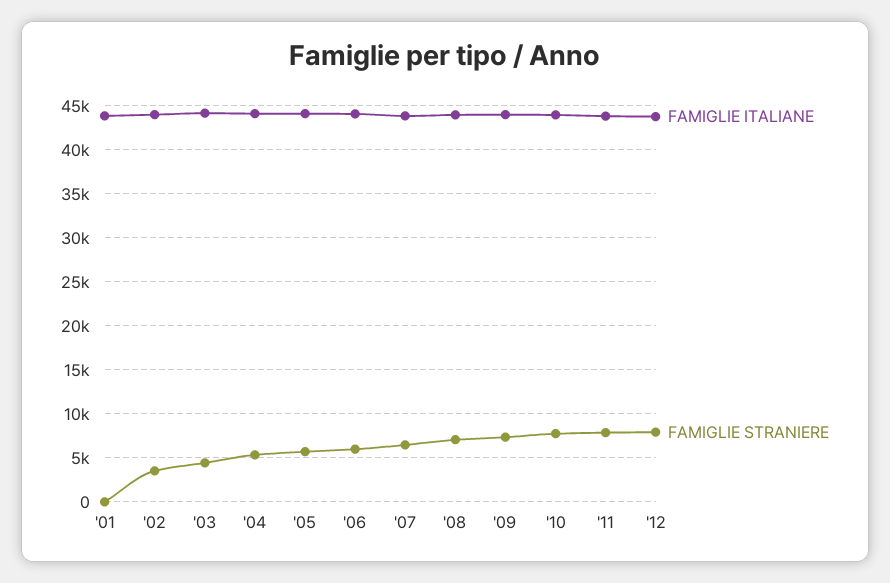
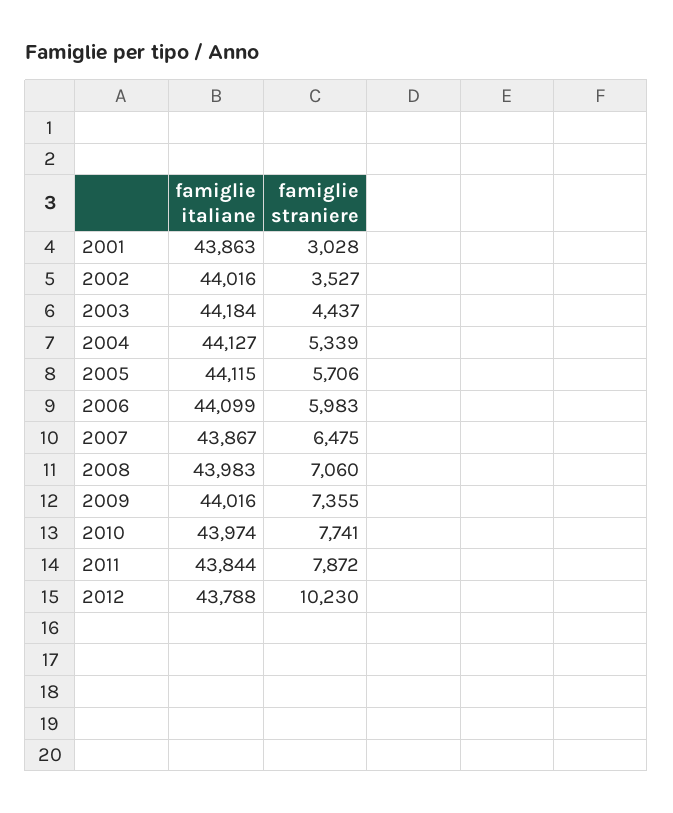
FAMIGLIE STRANIERE, '01: 0 -> 3028
FAMIGLIE STRANIERE, '12: 8000 -> 10230

